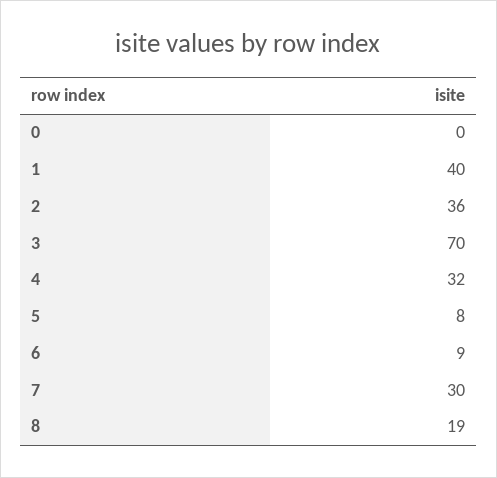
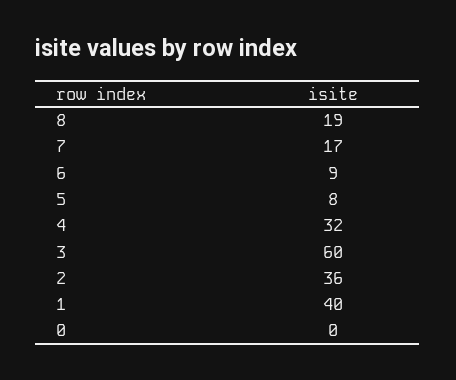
3: 70 -> 60
7: 30 -> 17

